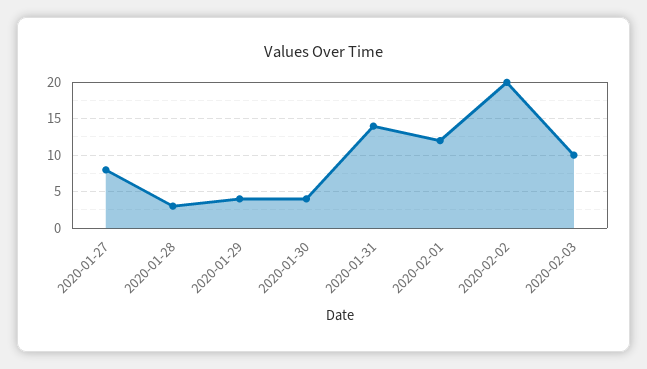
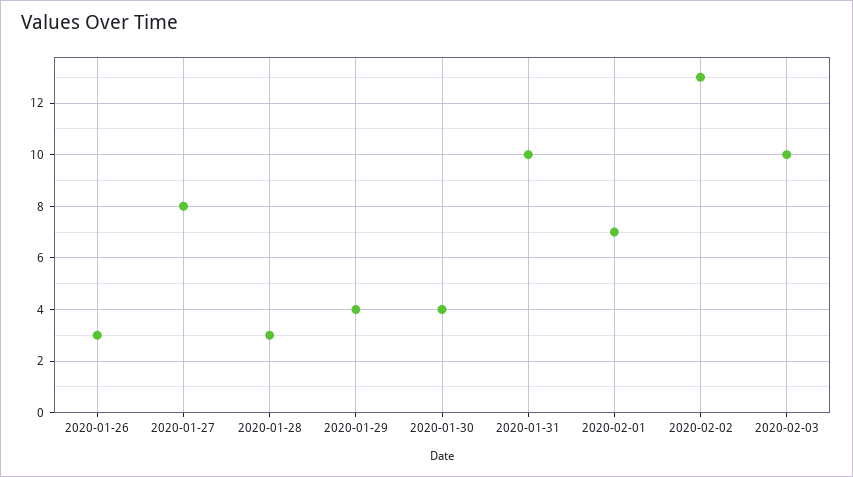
2020-01-31: 14 -> 10
2020-02-01: 12 -> 7
2020-02-02: 20 -> 13
2020-01-26: none -> 3

